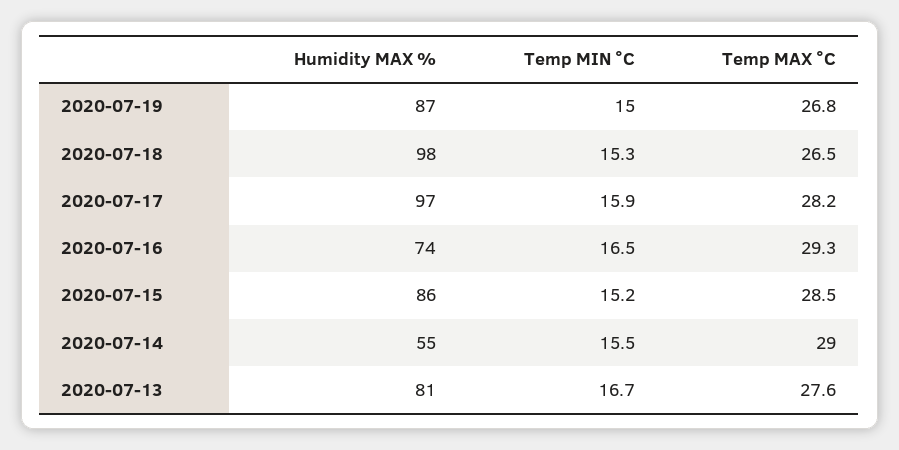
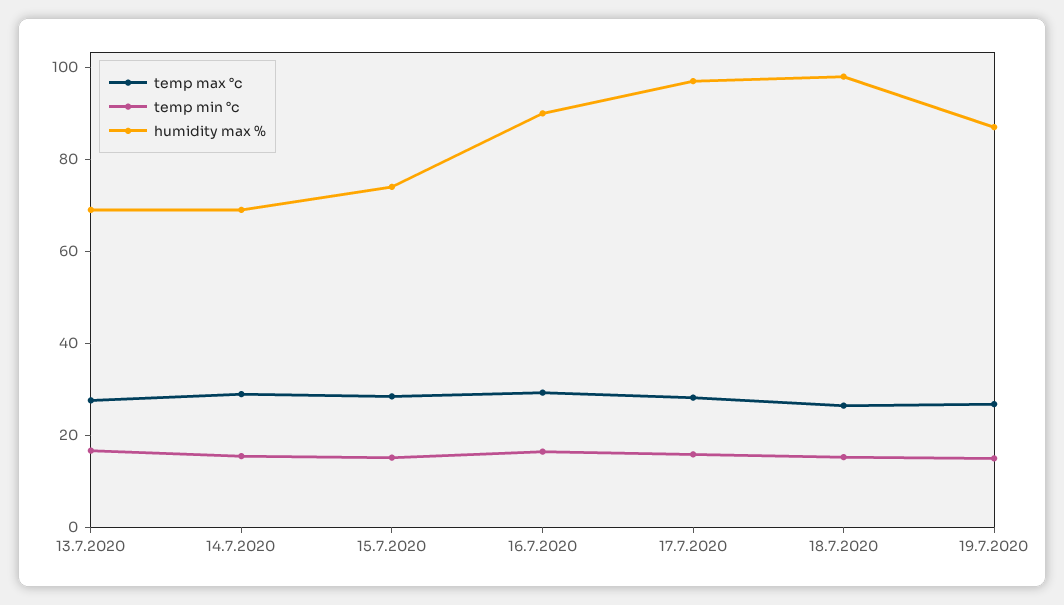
Humidity MAX %, 2020-07-16: 74 -> 90
Humidity MAX %, 2020-07-15: 86 -> 75
Humidity MAX %, 2020-07-14: 55 -> 70
Humidity MAX %, 2020-07-13: 81 -> 70

